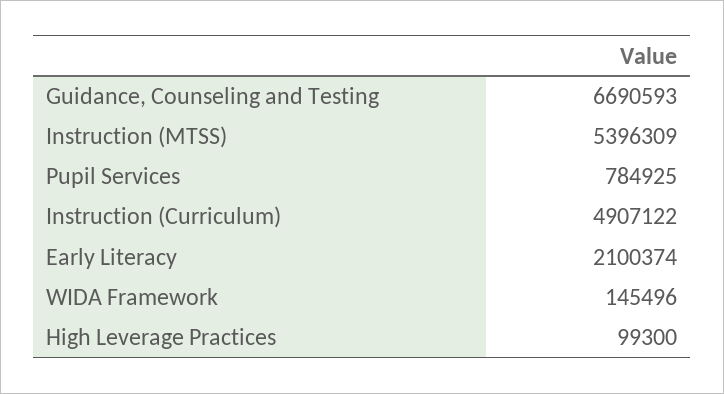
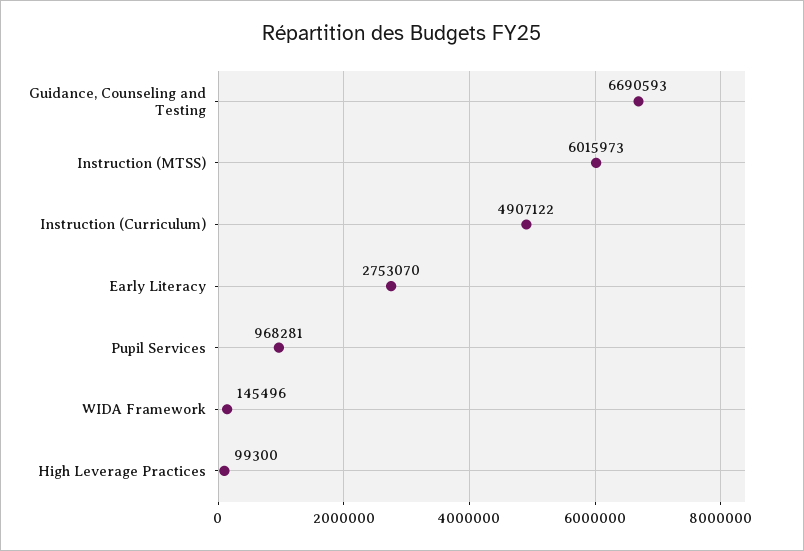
Instruction (MTSS): 5396309 -> 6015973
Pupil Services: 784925 -> 968281
Early Literacy: 2100374 -> 2753070

